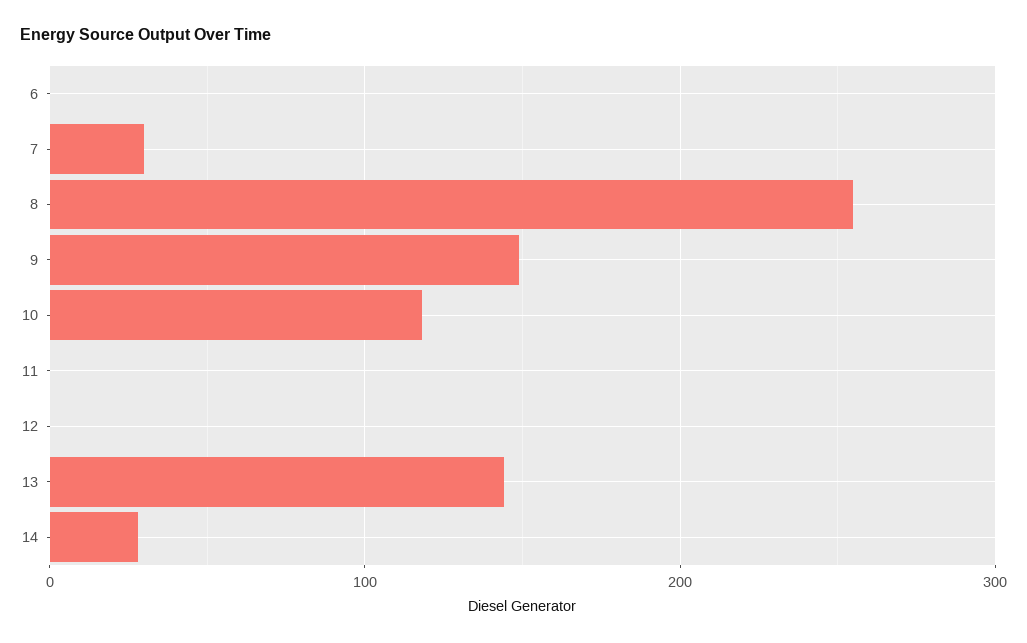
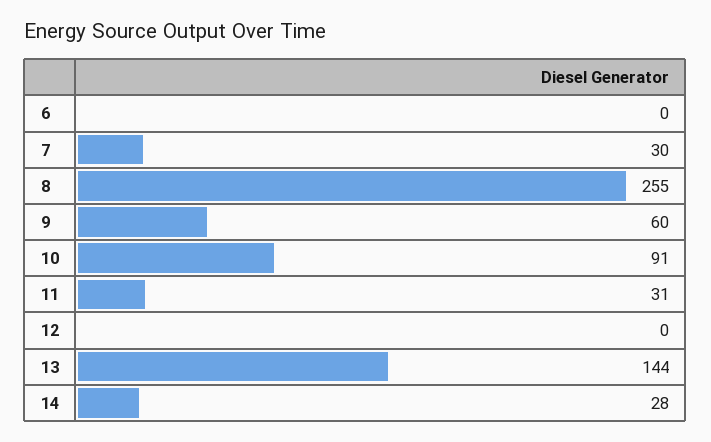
9: 150 -> 60
10: 120 -> 91
11: 0 -> 31

